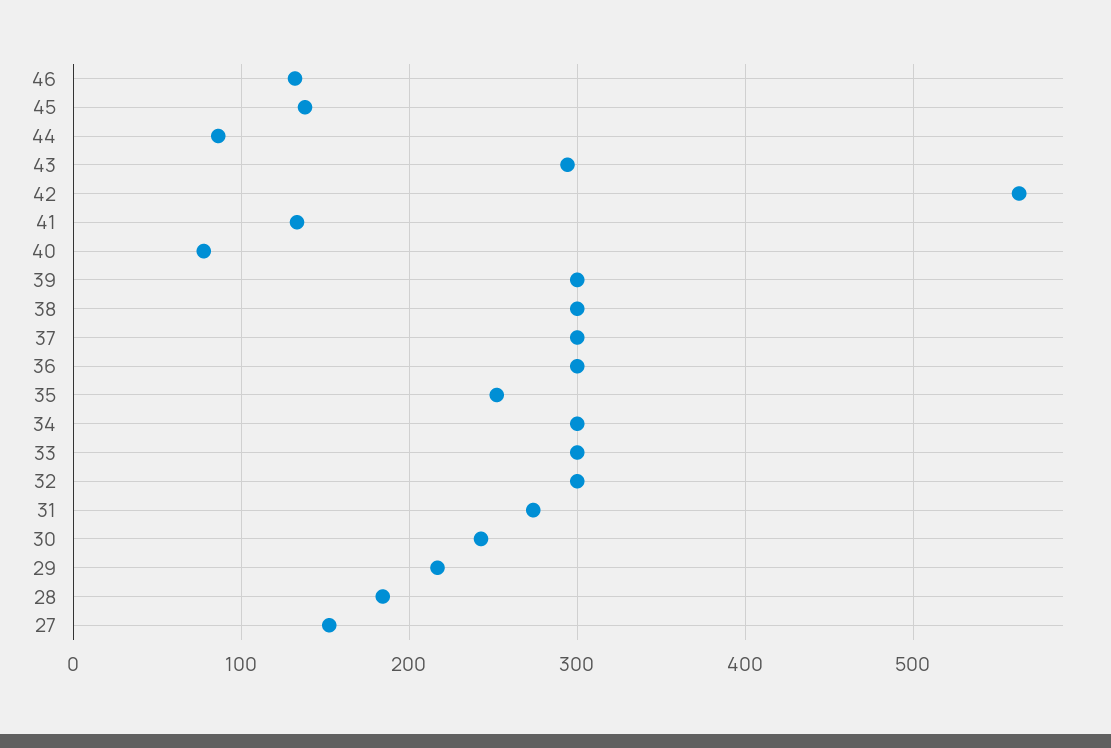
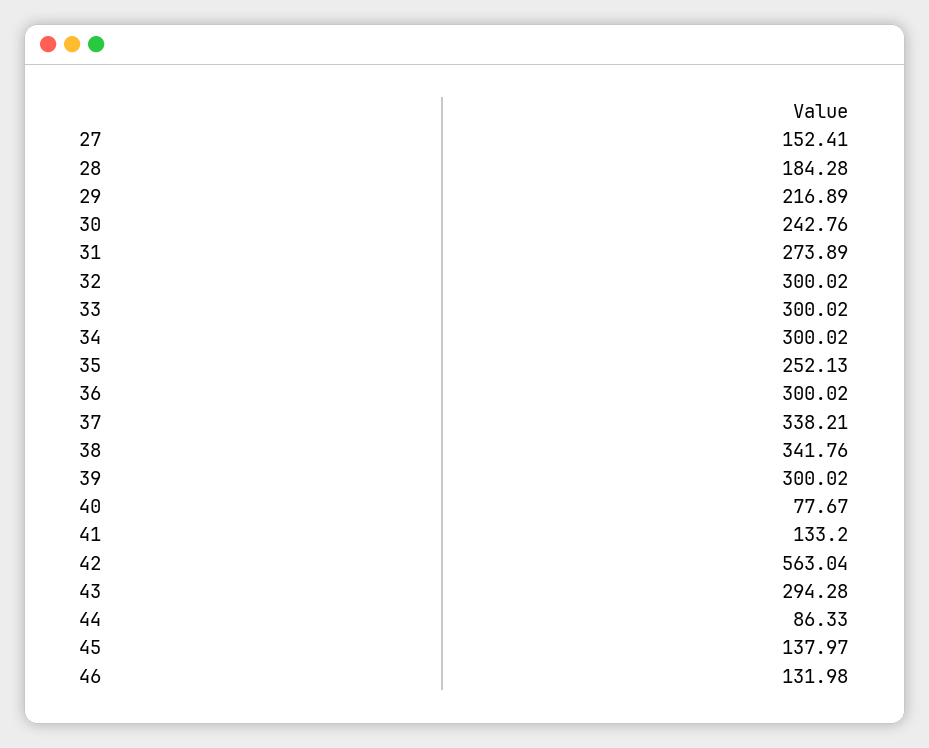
38: 300 -> 341.76
37: 300 -> 338.21

